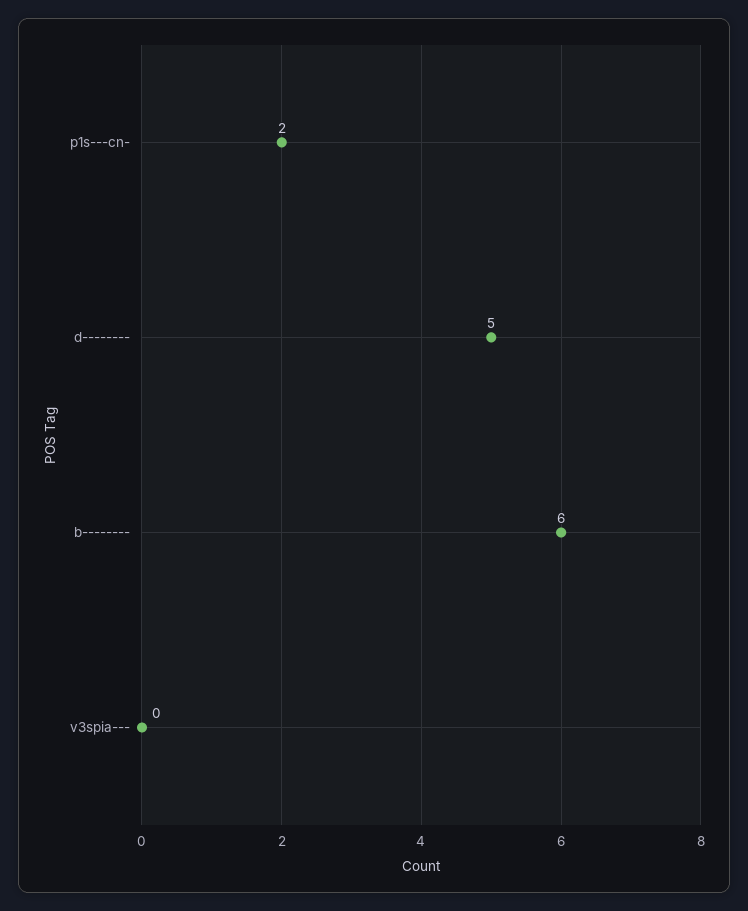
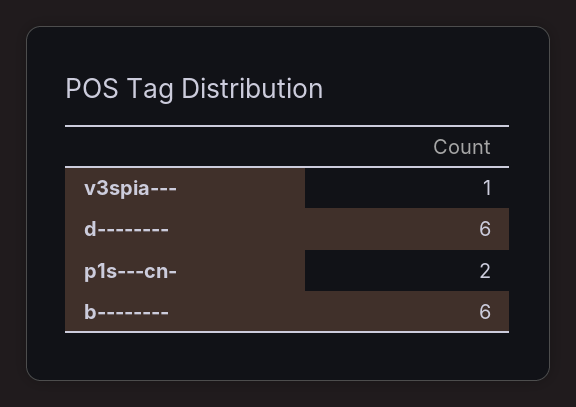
d--------: 5 -> 6
v3spia---: 0 -> 1

